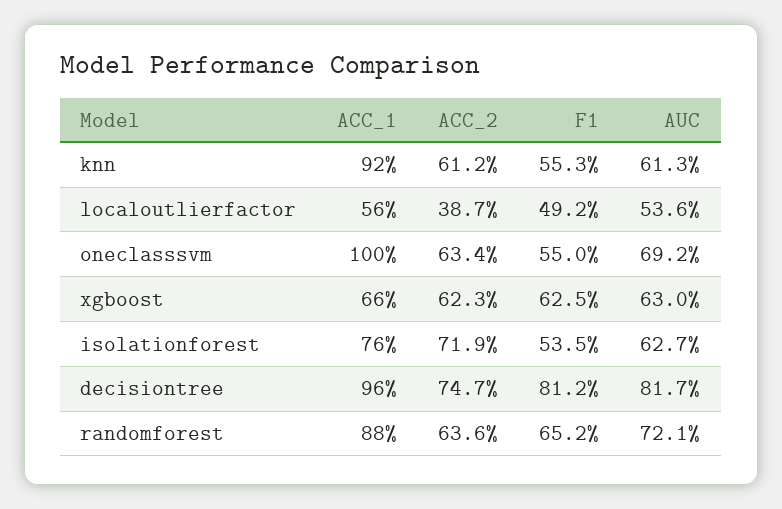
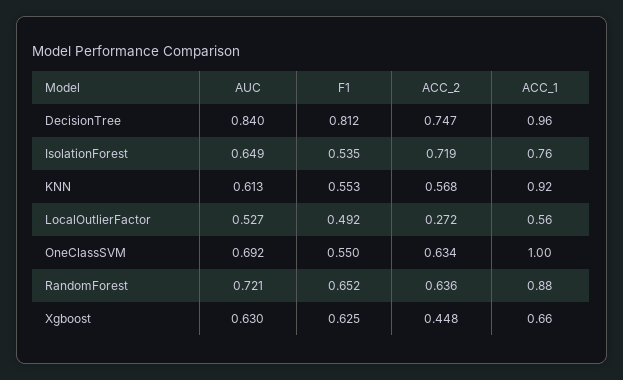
ACC_2, knn: 0.612 -> 0.568
ACC_2, localoutlierfactor: 0.387 -> 0.272
AUC, localoutlierfactor: 0.536 -> 0.527
ACC_2, xgboost: 0.623 -> 0.448
AUC, isolationforest: 0.627 -> 0.649
AUC, decisiontree: 0.817 -> 0.84

